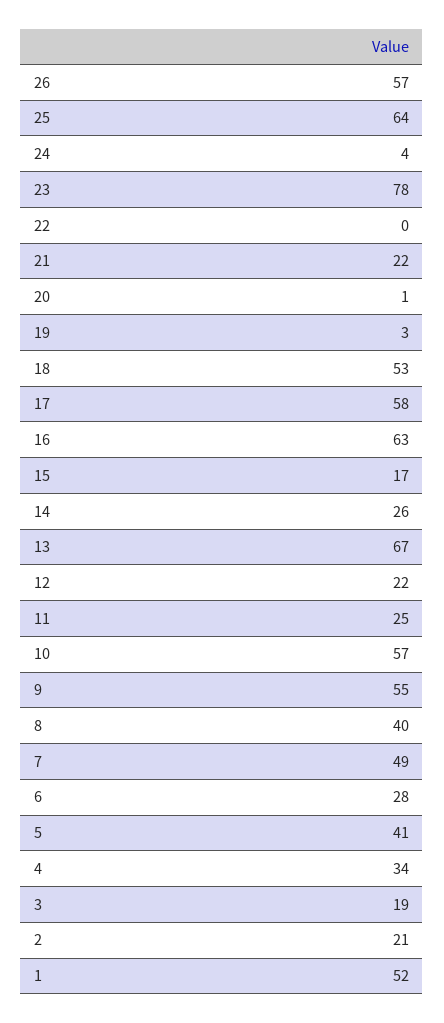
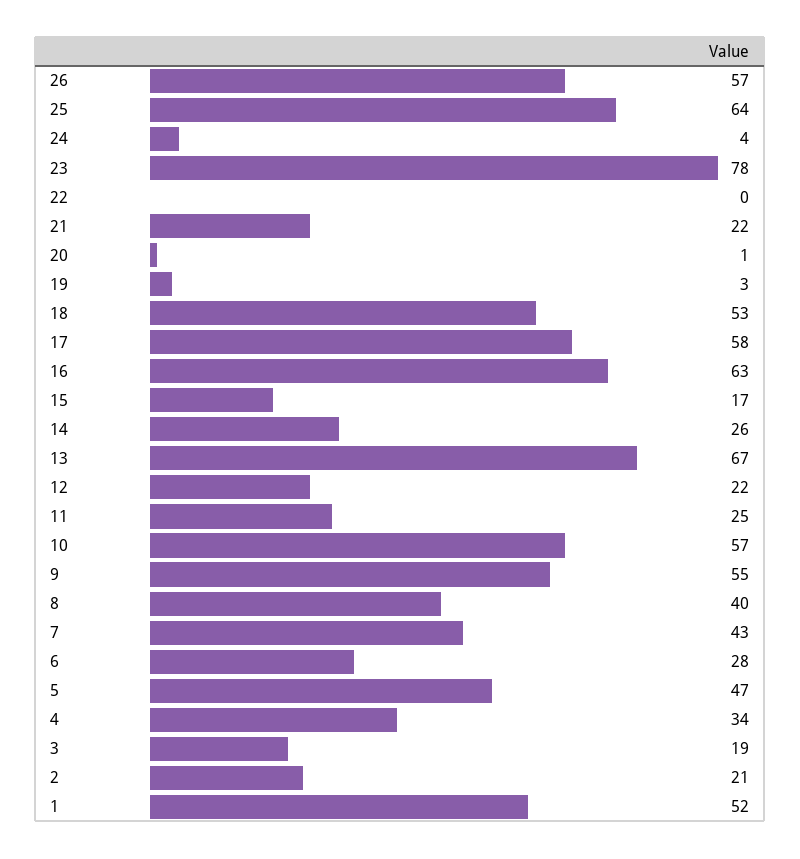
7: 49 -> 43
5: 41 -> 47

